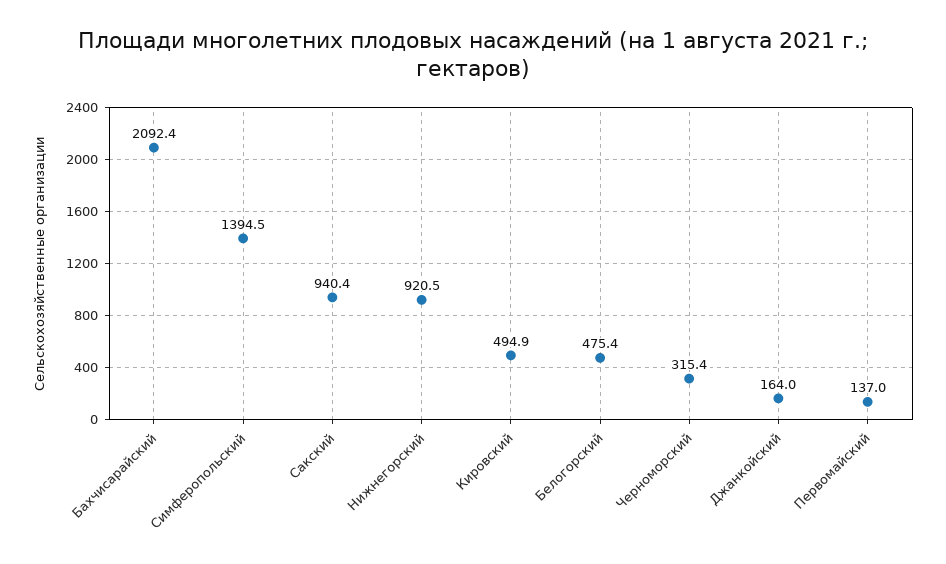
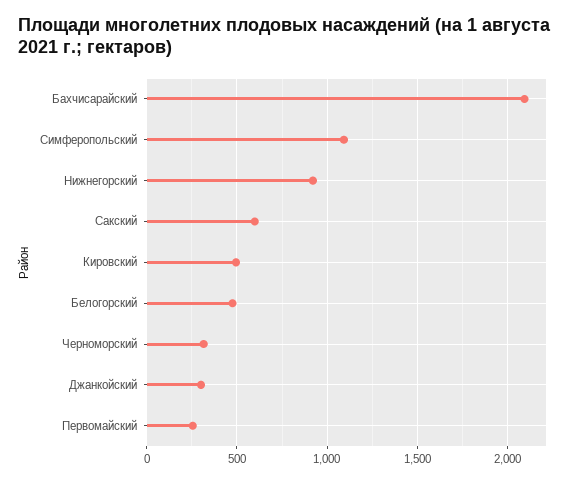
Симферопольский: 1394.5 -> 1100
Сакский: 940.4 -> 600
Джанкойский: 164 -> 300
Первомайский: 137 -> 250

